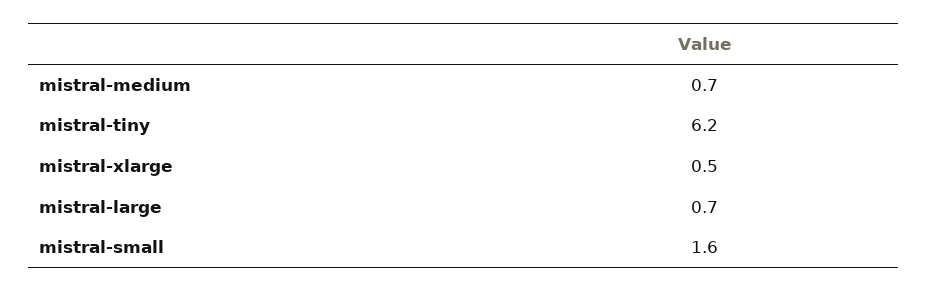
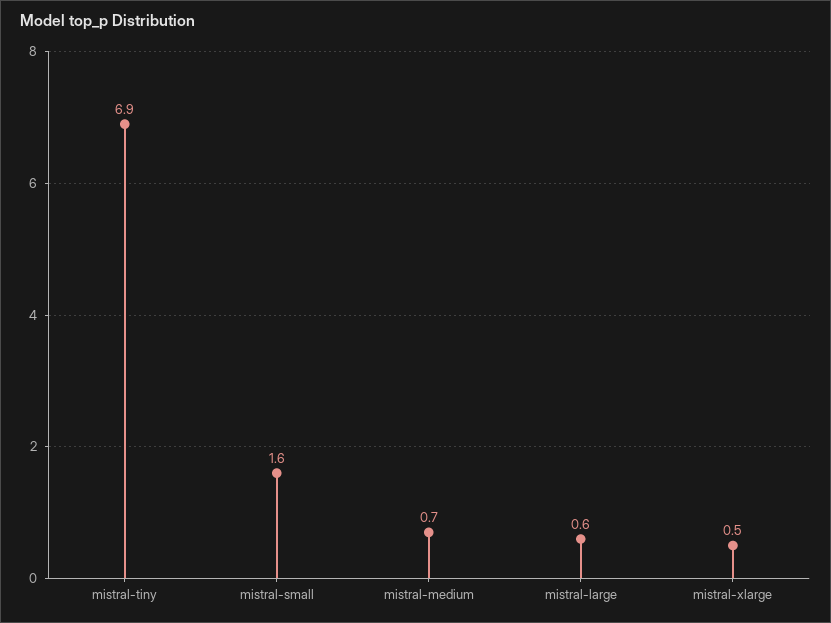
mistral-tiny: 6.2 -> 6.9
mistral-large: 0.7 -> 0.6

